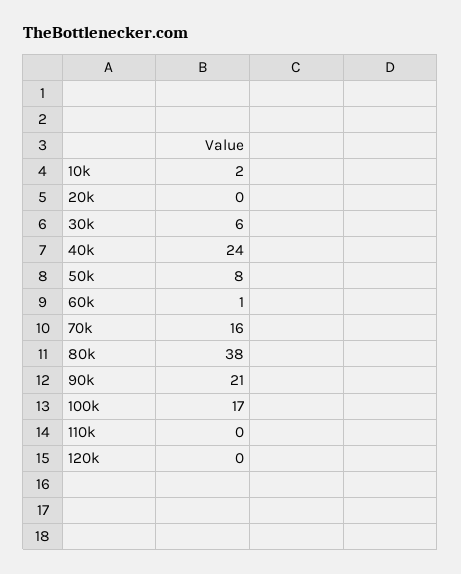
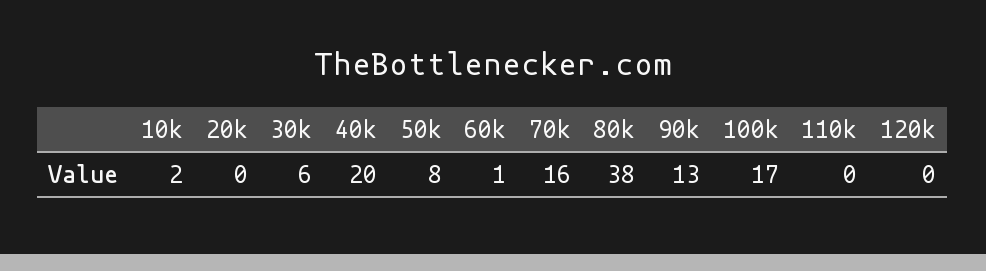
40k: 24 -> 20
90k: 21 -> 13

